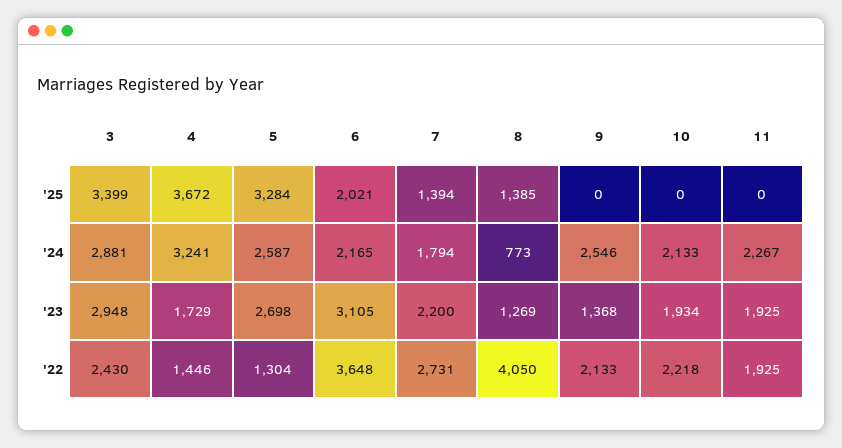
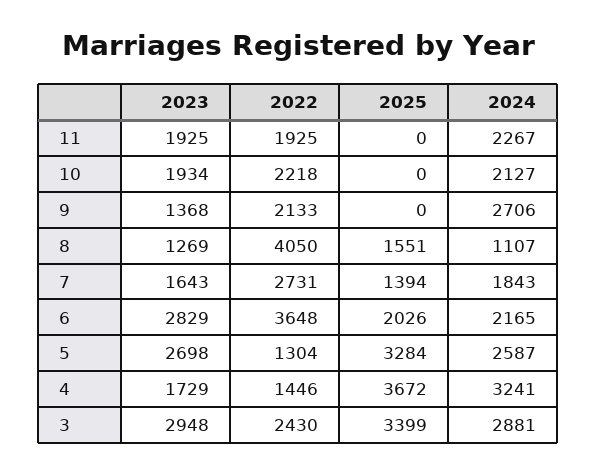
6, '25: 2021 -> 2026
8, '25: 1385 -> 1551
7, '24: 1794 -> 1843
8, '24: 773 -> 1107
9, '24: 2546 -> 2706
10, '24: 2133 -> 2127
6, '23: 3105 -> 2829
7, '23: 2200 -> 1643

